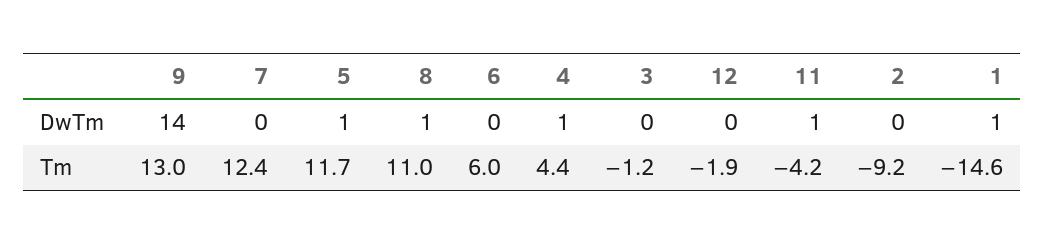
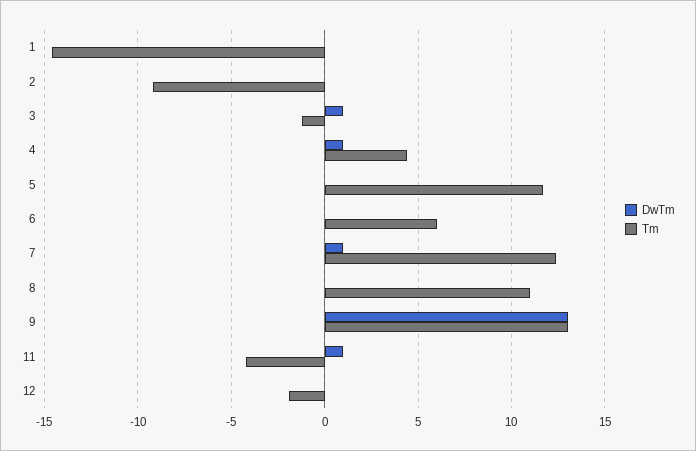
DwTm, 9: 14 -> 13
DwTm, 7: 0 -> 1
DwTm, 5: 1 -> 0
DwTm, 8: 1 -> 0
DwTm, 3: 0 -> 1
DwTm, 1: 1 -> 0

